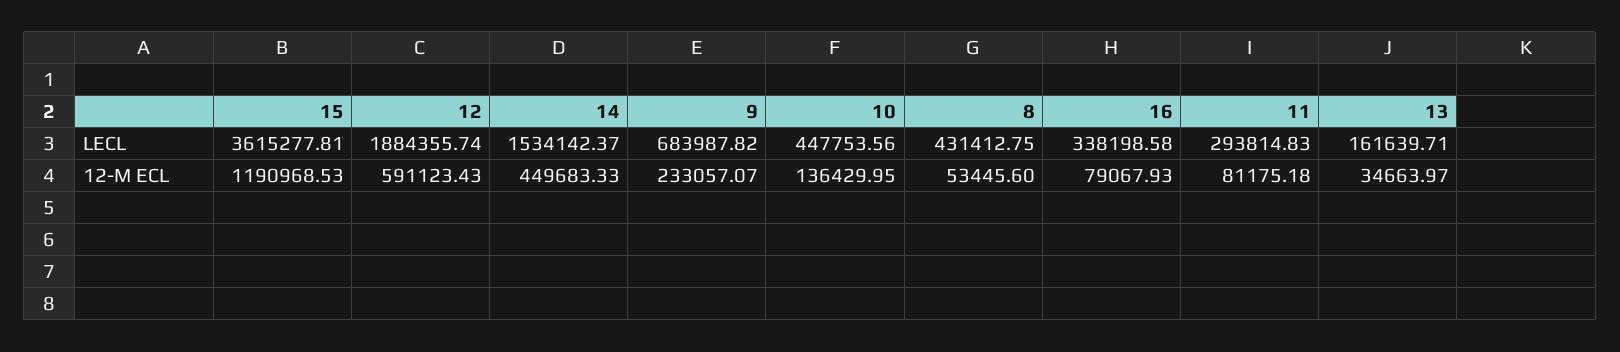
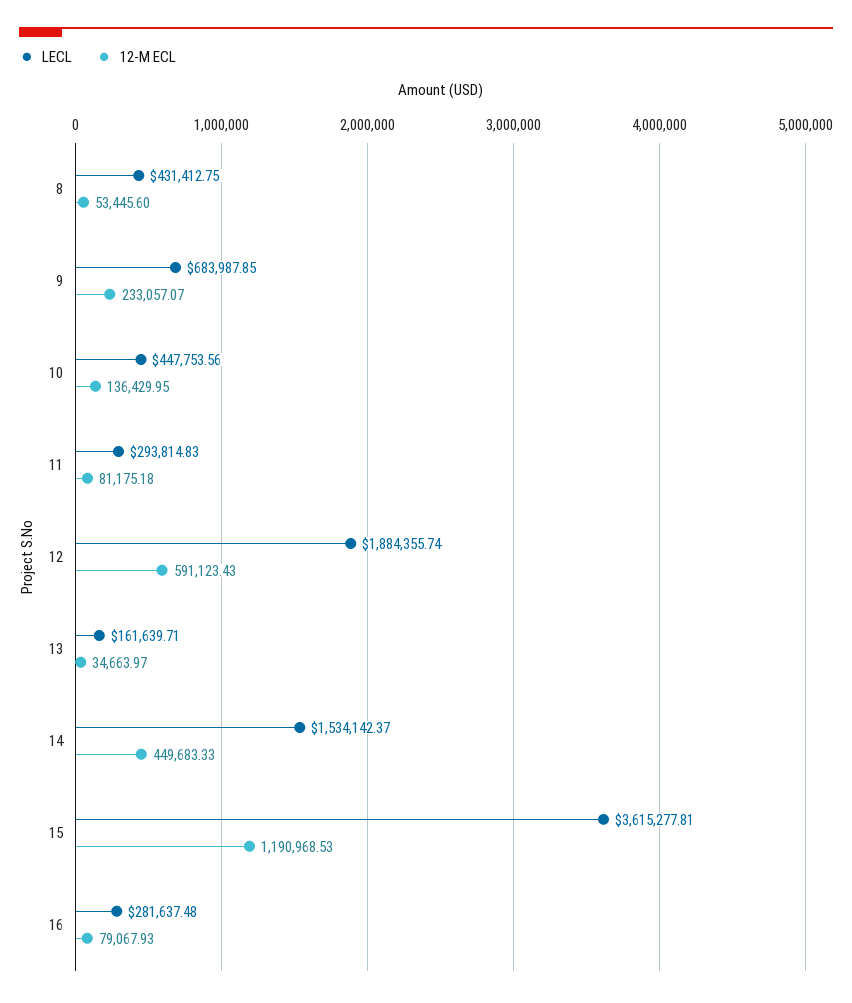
LECL, 9: 683987.82 -> 683987.85
LECL, 16: 338198.58 -> 281637.48

